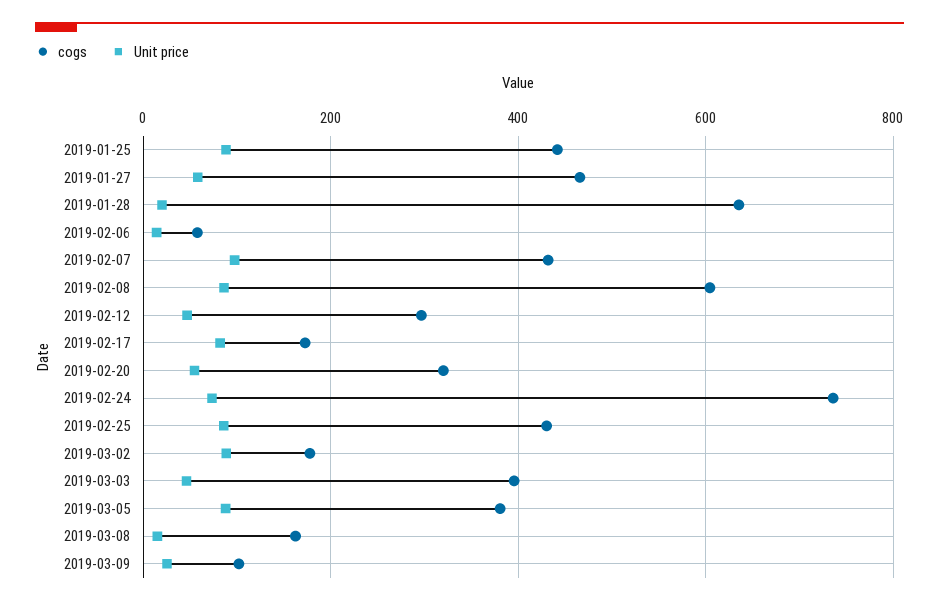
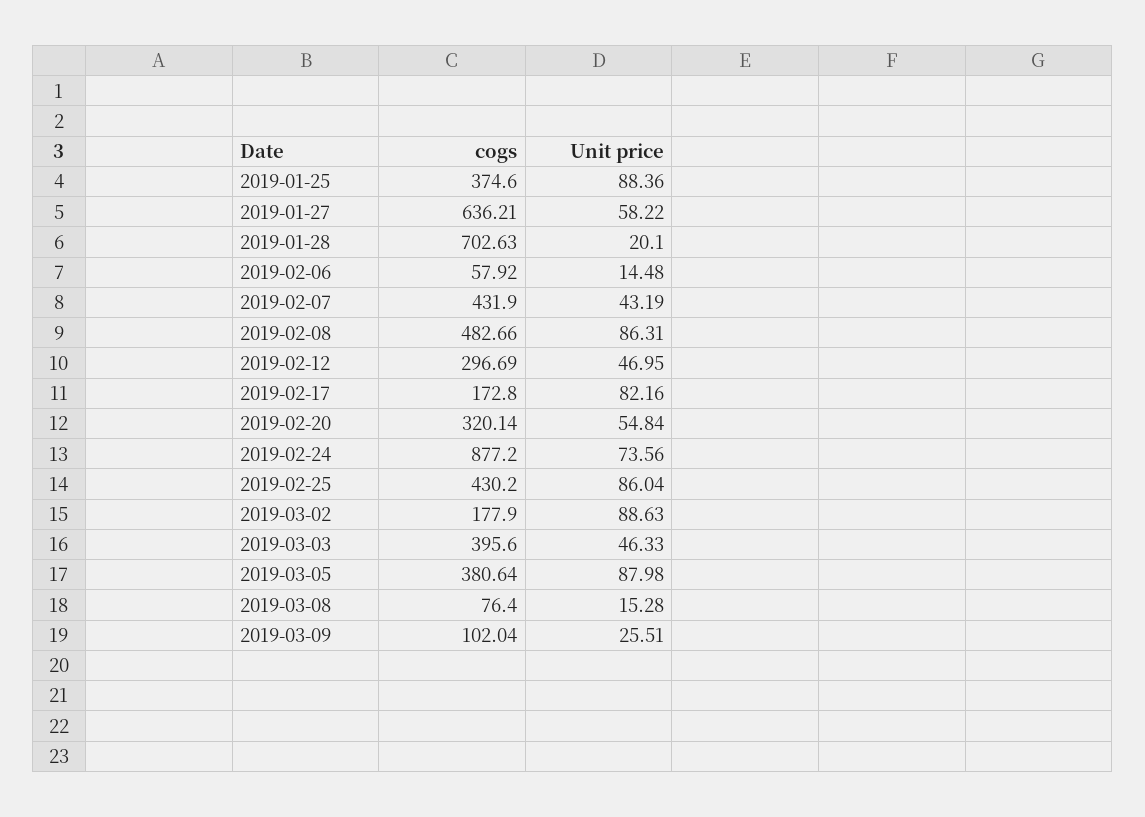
cogs, 2019-01-25: 440 -> 374.6
cogs, 2019-01-27: 460 -> 636.21
cogs, 2019-01-28: 640 -> 702.63
Unit price, 2019-02-07: 100 -> 43.19
cogs, 2019-02-08: 600 -> 482.66
cogs, 2019-02-24: 740 -> 877.2
cogs, 2019-03-08: 160 -> 76.4

